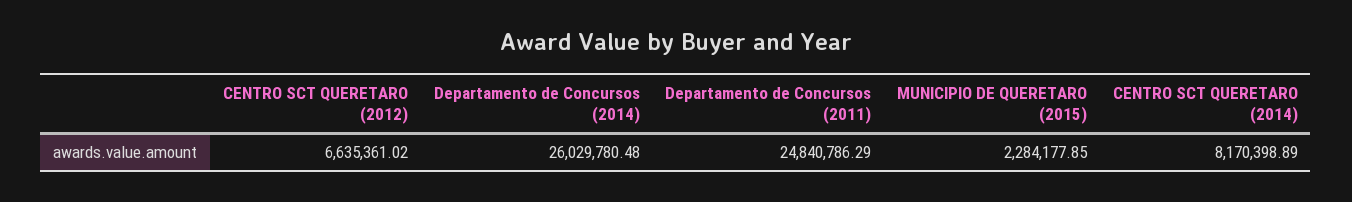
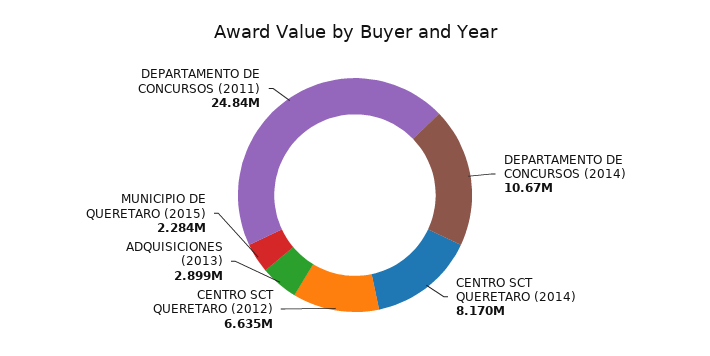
Departamento de Concursos (2014): 26029780.48 -> 10670000
ADQUISICIONES (2013): none -> 2899000

